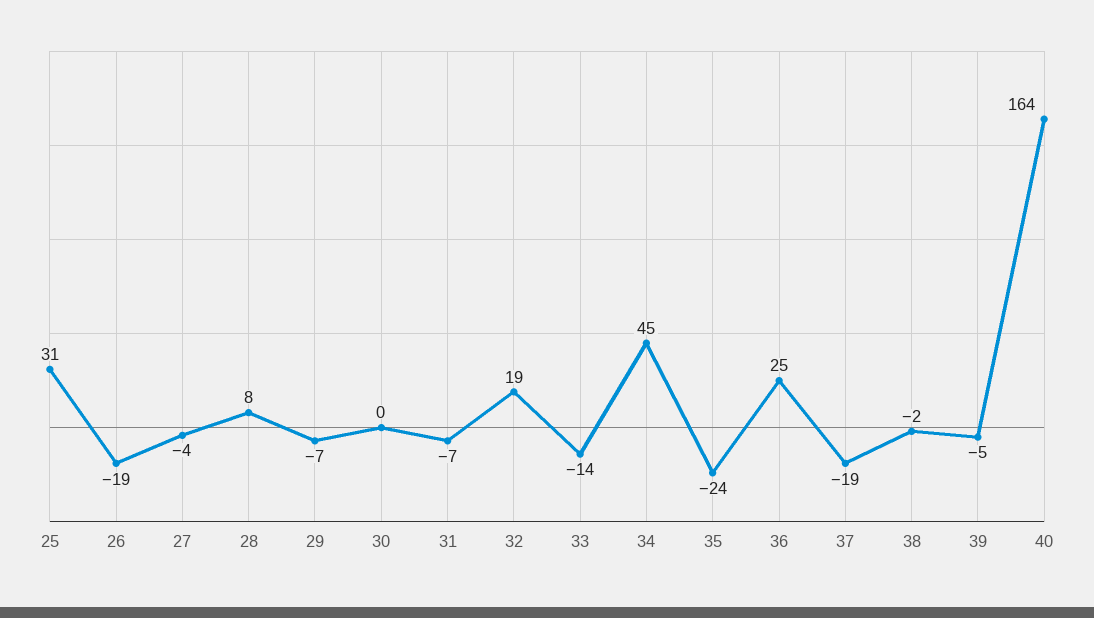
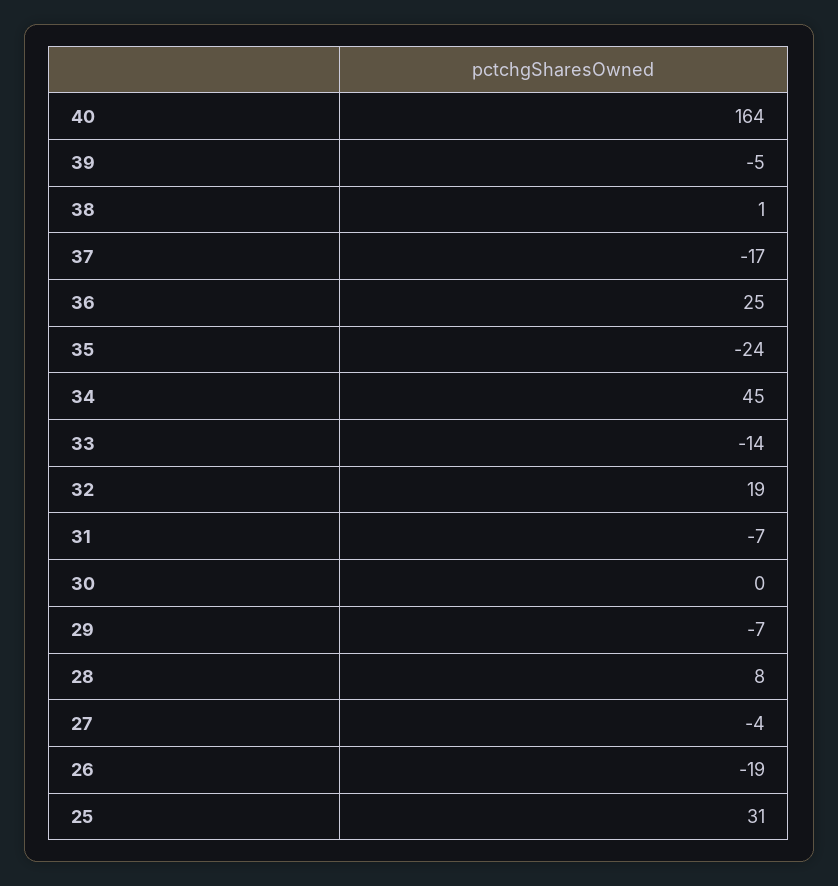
37: -19 -> -17
38: -2 -> 1

